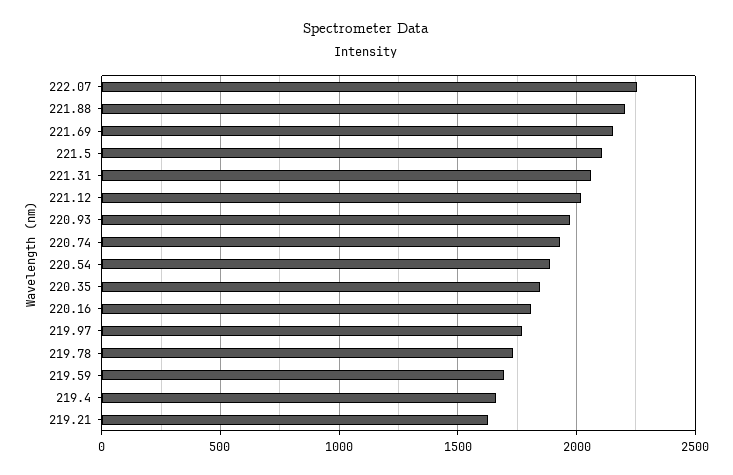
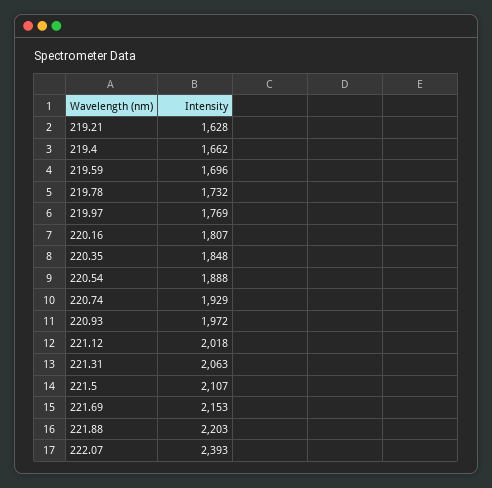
222.07: 2250 -> 2393

